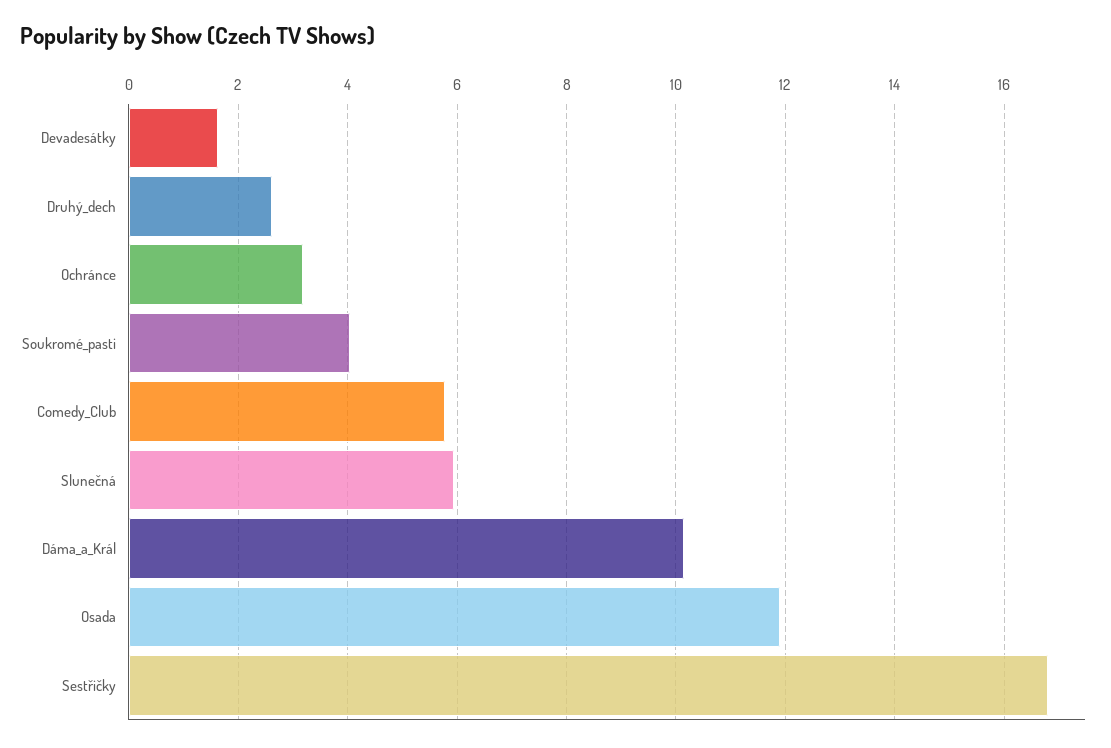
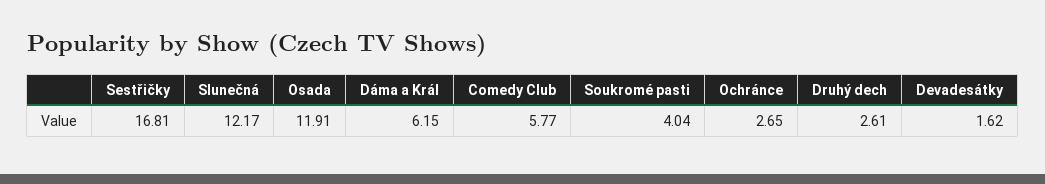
Ochránce: 3.2 -> 2.65
Slunečná: 6 -> 12.17
Dáma_a_Král: 10.2 -> 6.15

